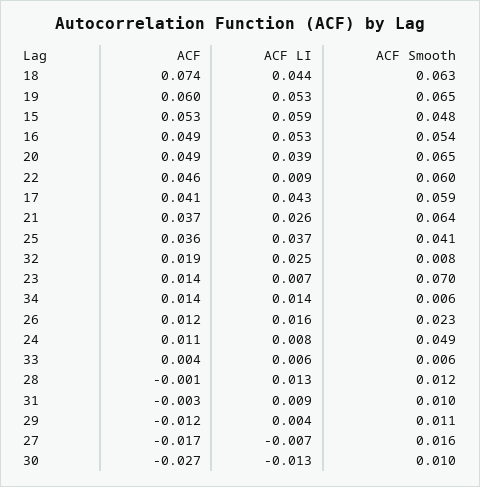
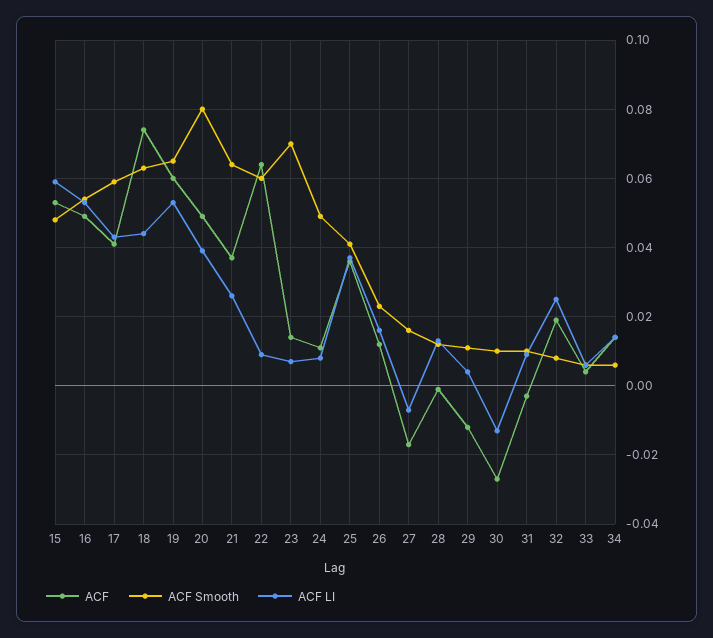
ACF Smooth, 20: 0.065 -> 0.08
ACF, 22: 0.046 -> 0.065

